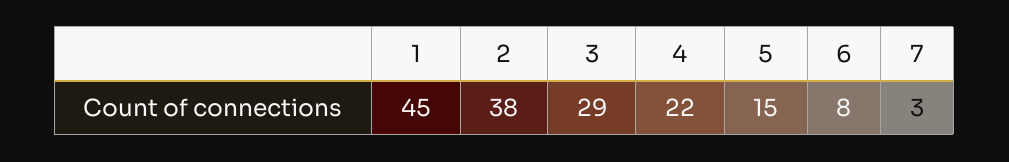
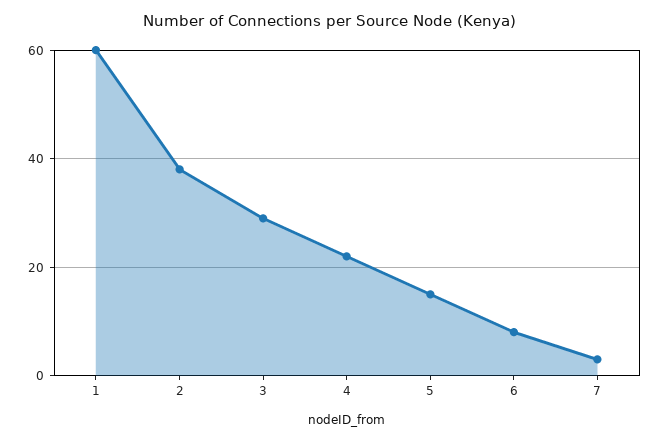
1: 45 -> 60

